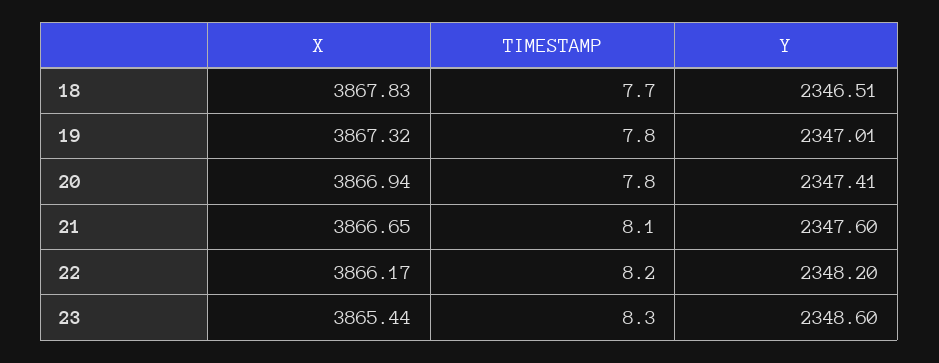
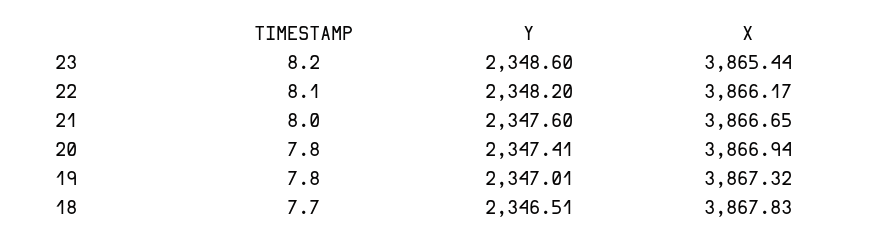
TIMESTAMP, 21: 8.1 -> 8
TIMESTAMP, 22: 8.2 -> 8.1
TIMESTAMP, 23: 8.3 -> 8.2

